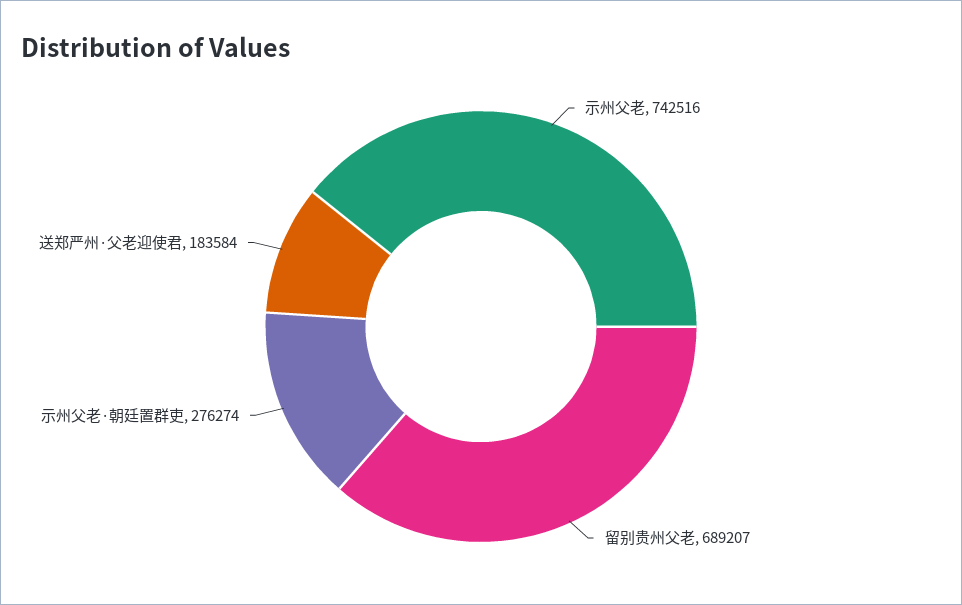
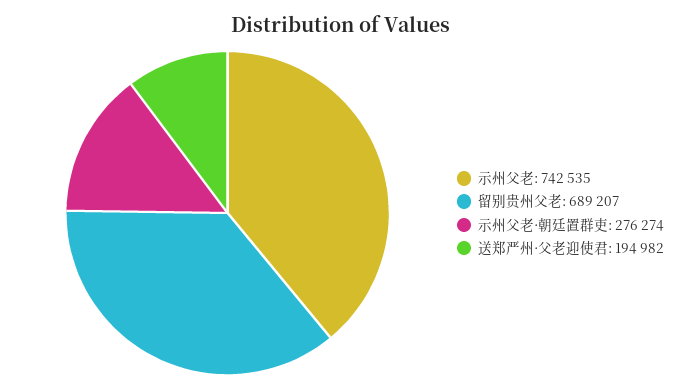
示州父老: 742516 -> 742535
送郑严州·父老迎使君: 183584 -> 194982

